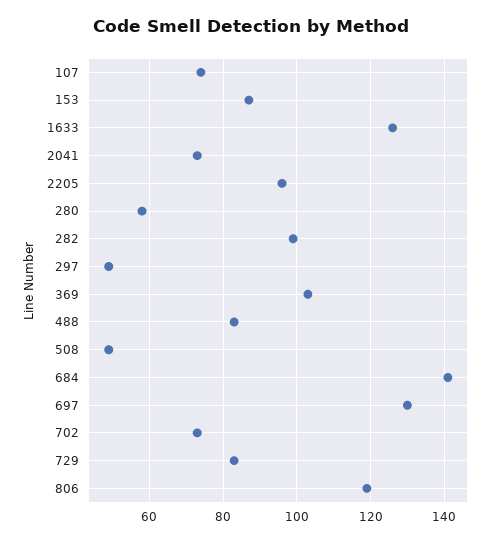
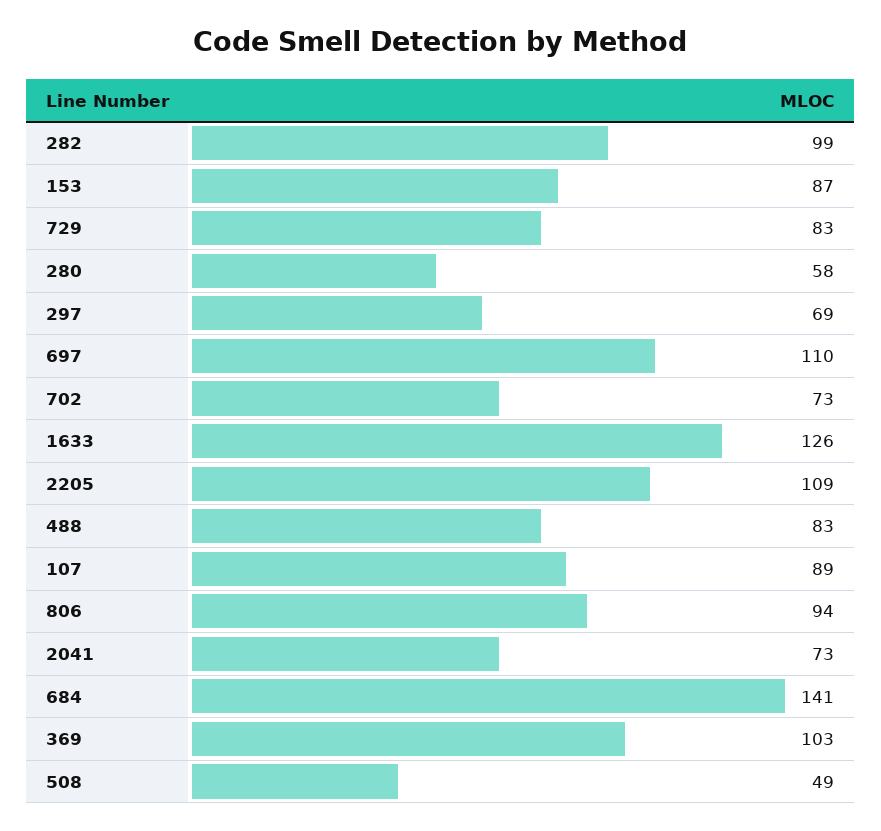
107: 75 -> 89
2205: 95 -> 109
297: 50 -> 69
697: 130 -> 110
806: 120 -> 94

